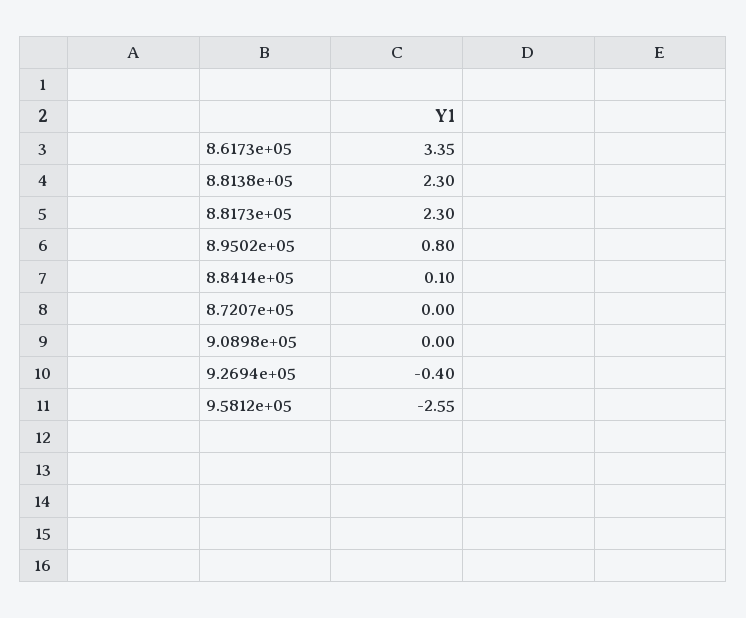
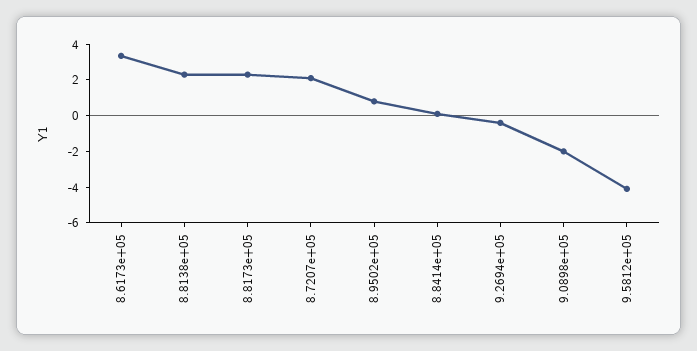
8.7207e+05: 0 -> 2
9.0898e+05: 0 -> -2
9.5812e+05: -2.55 -> -4

